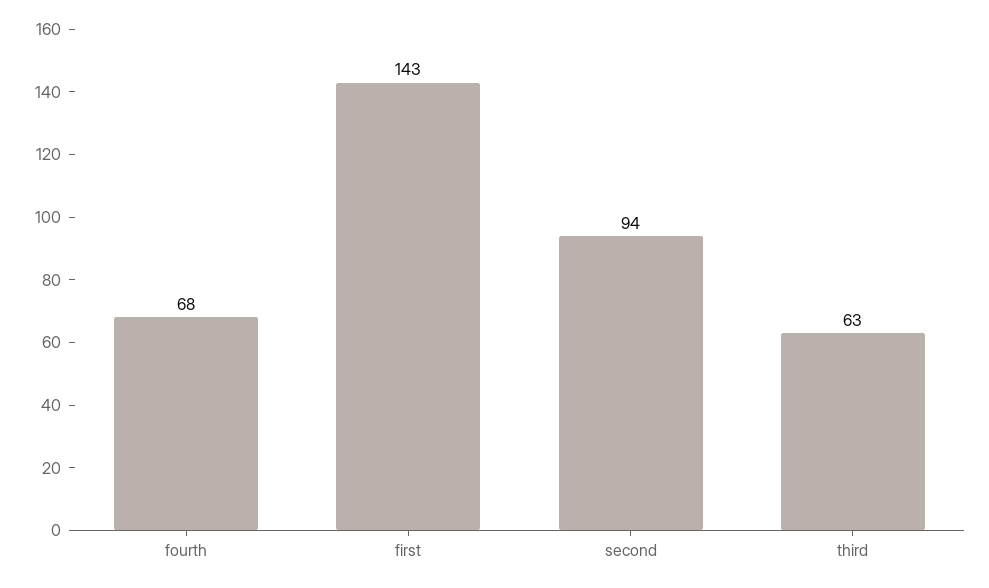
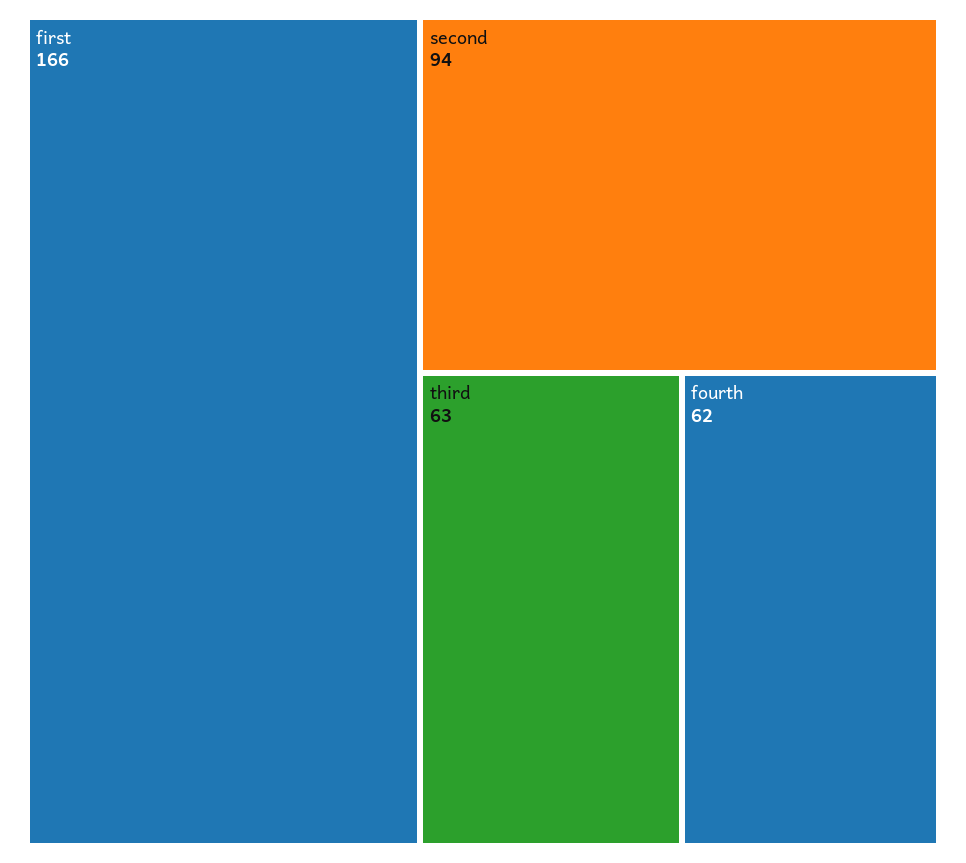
fourth: 68 -> 62
first: 143 -> 166

